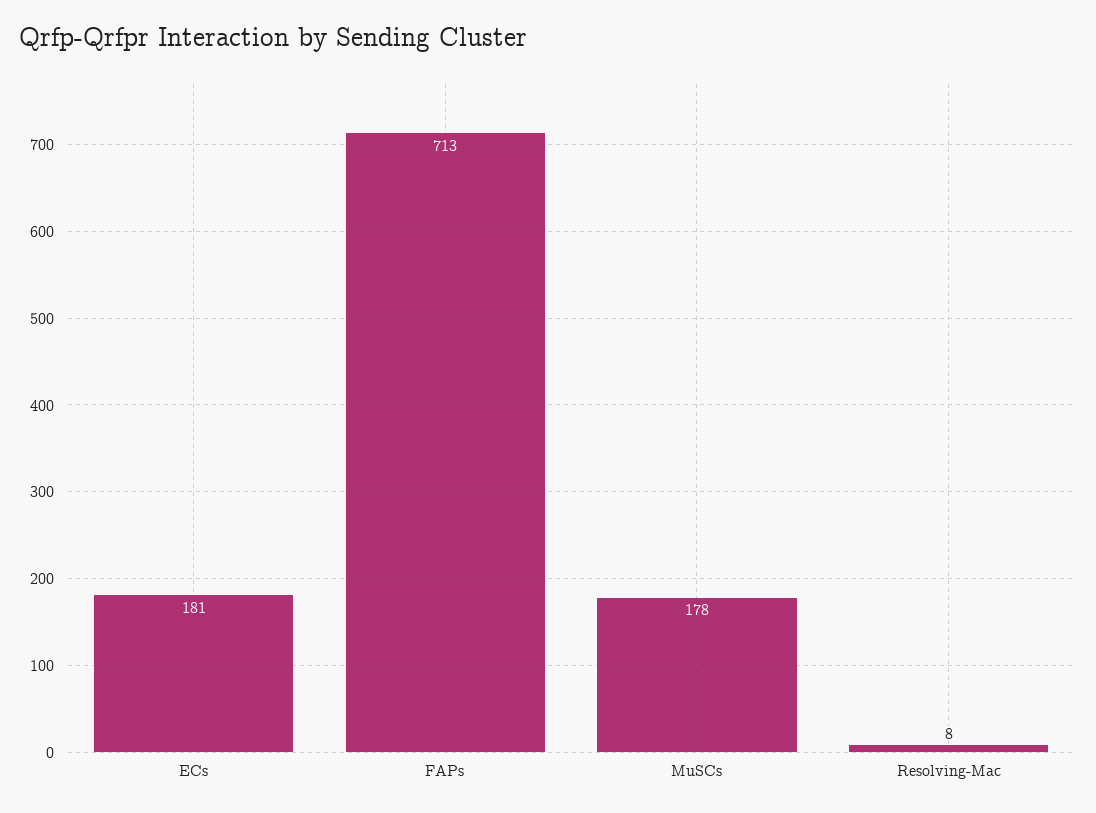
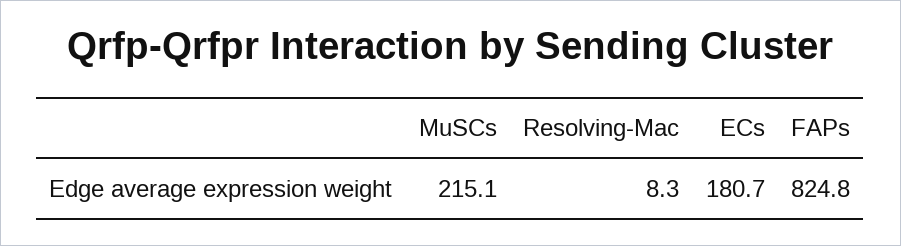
FAPs: 713 -> 824.8
MuSCs: 178 -> 215.1

